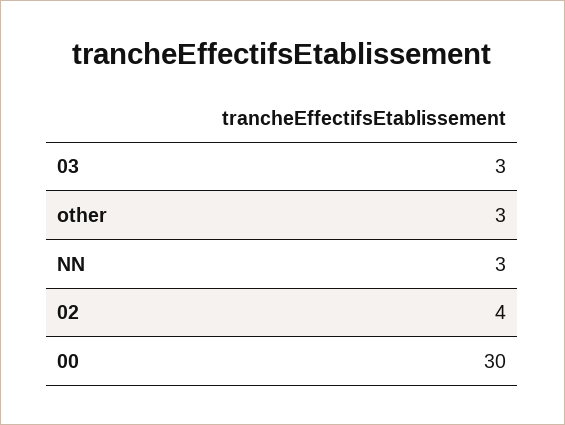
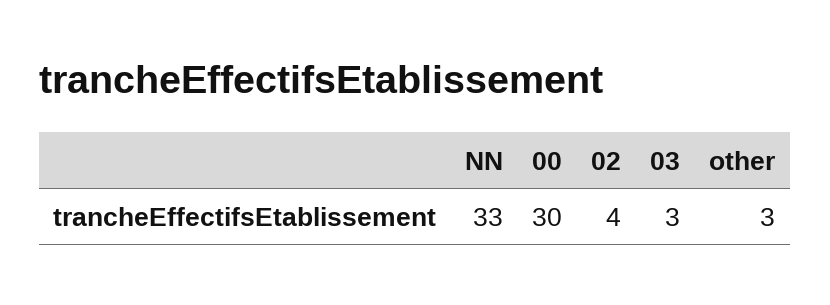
NN: 3 -> 33

